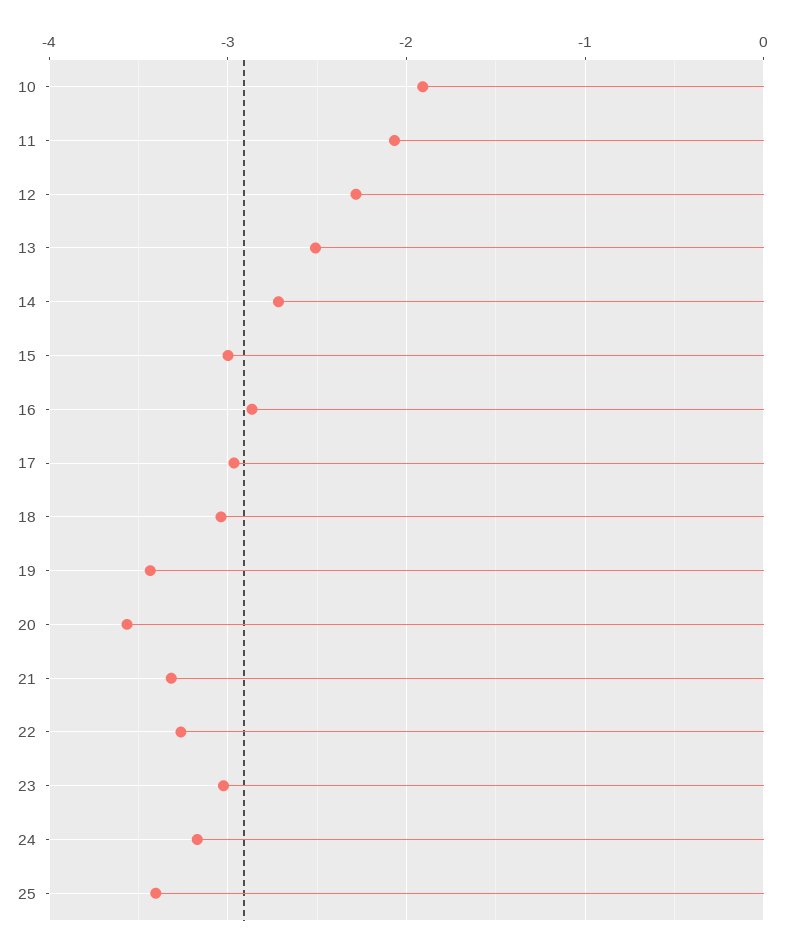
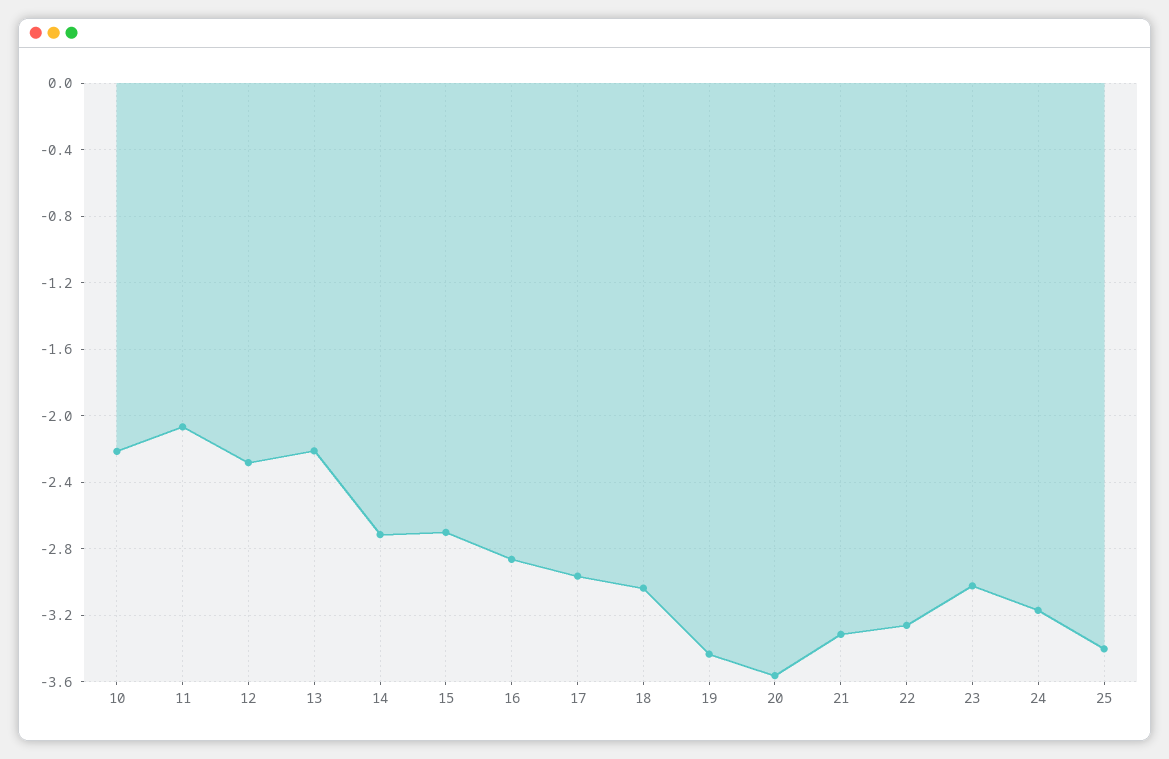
10: -1.9 -> -2.2
13: -2.5 -> -2.2
15: -3 -> -2.7

